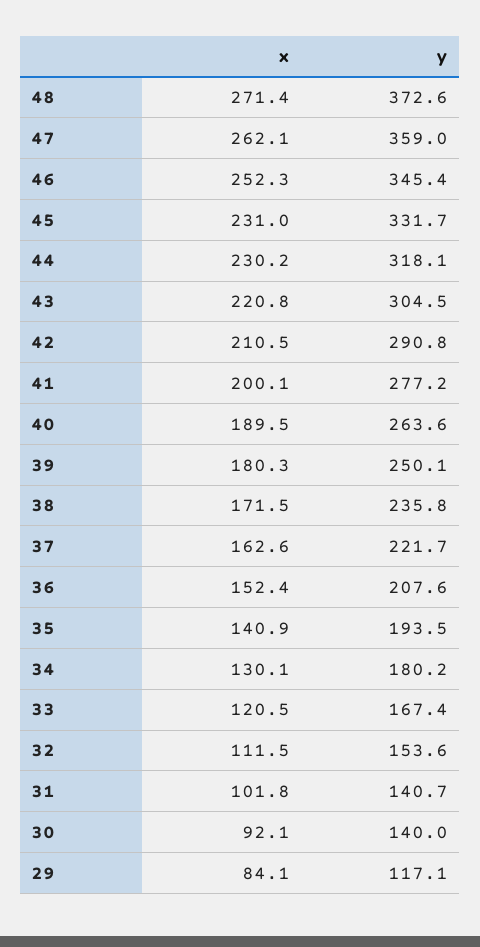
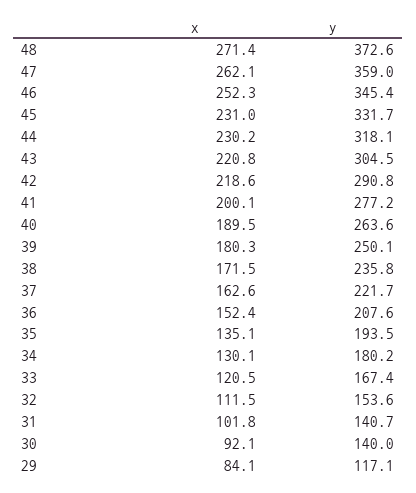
x, 42: 210.5 -> 218.6
x, 35: 140.9 -> 135.1

